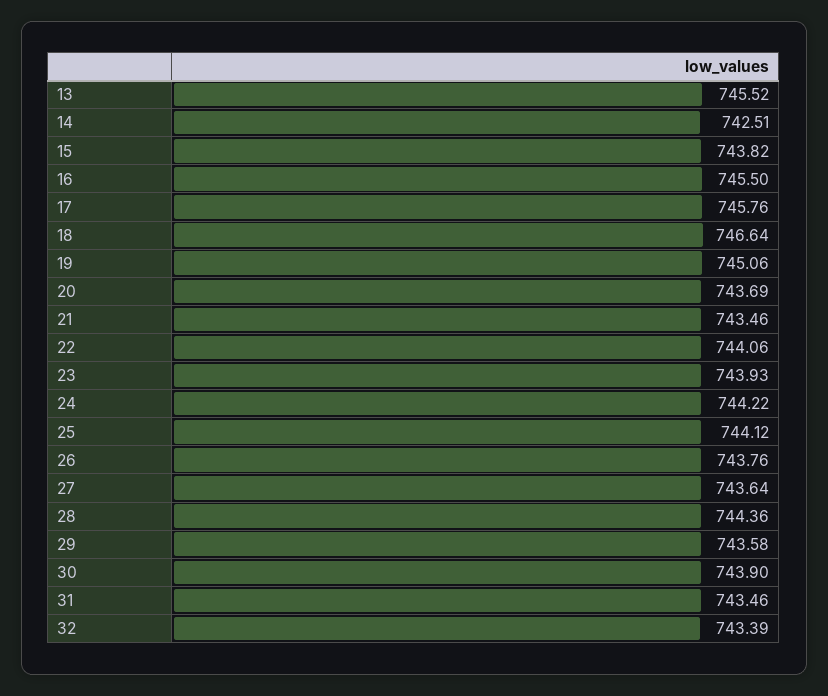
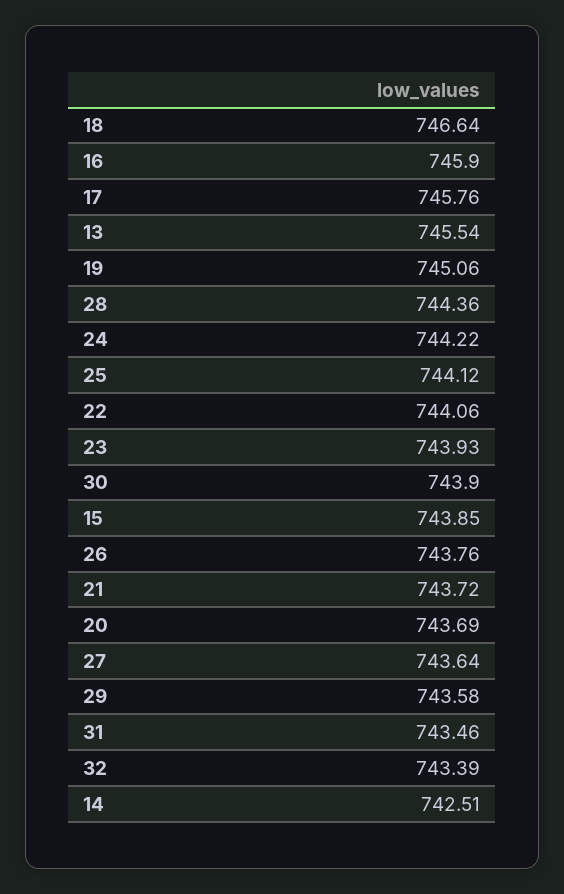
13: 745.52 -> 745.54
15: 743.82 -> 743.85
16: 745.5 -> 745.9
21: 743.46 -> 743.72

